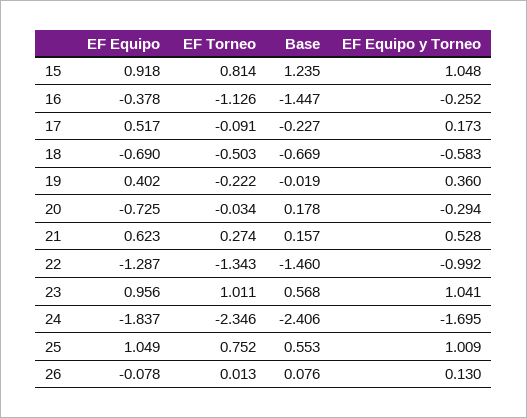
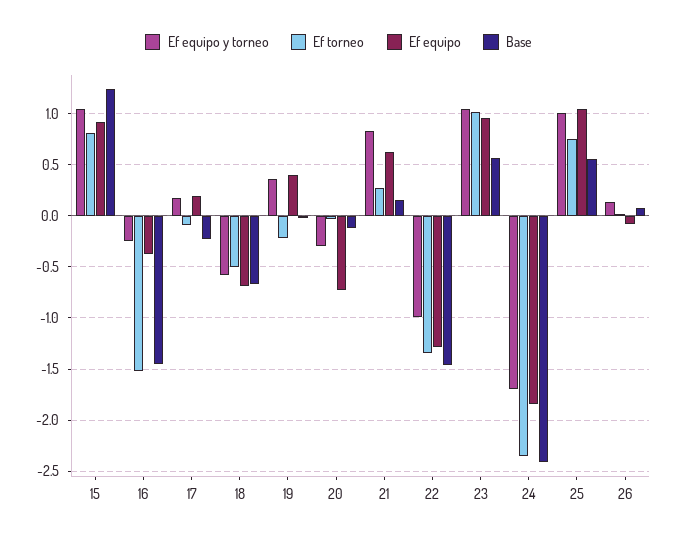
EF Torneo, 16: -1.126 -> -1.5
EF Equipo, 17: 0.517 -> 0.2
Base, 20: 0.178 -> -0.1
EF Equipo y Torneo, 21: 0.528 -> 0.8

